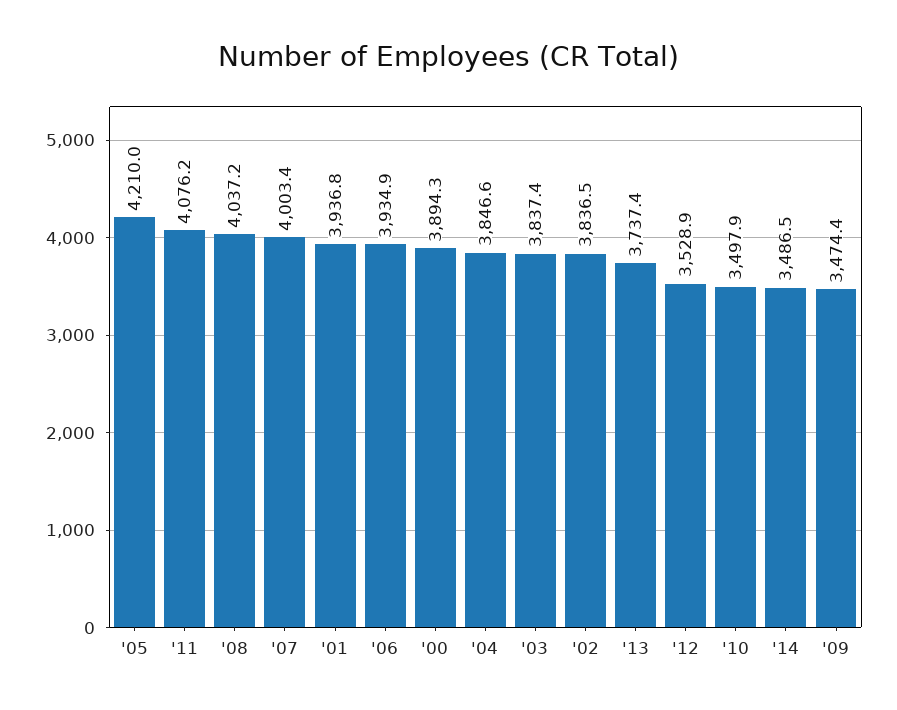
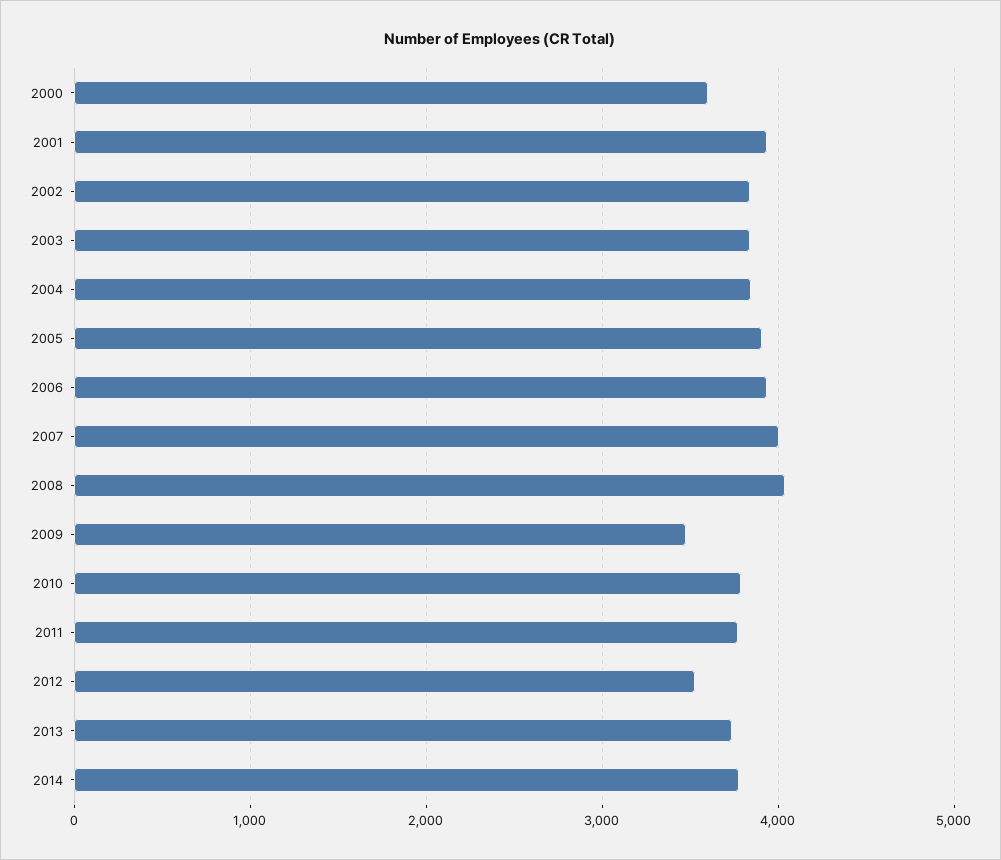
'05: 4210 -> 3900
'11: 4076.2 -> 3800
'00: 3894.3 -> 3600
'10: 3497.9 -> 3800
'14: 3486.5 -> 3800

